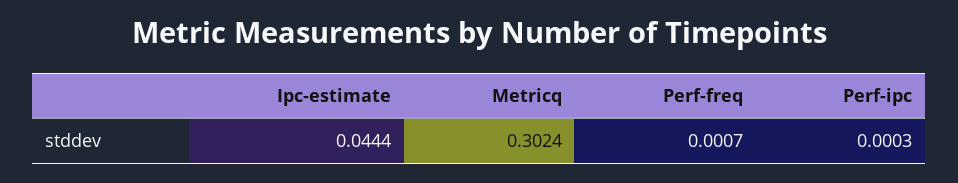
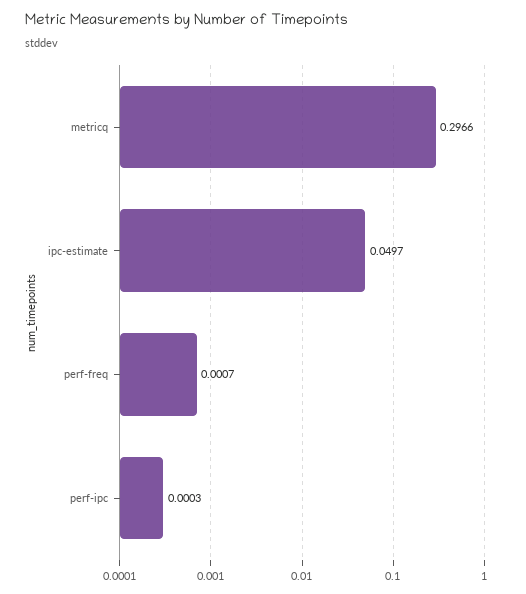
Ipc-estimate: 0.0444 -> 0.0497
Metricq: 0.3024 -> 0.2966

